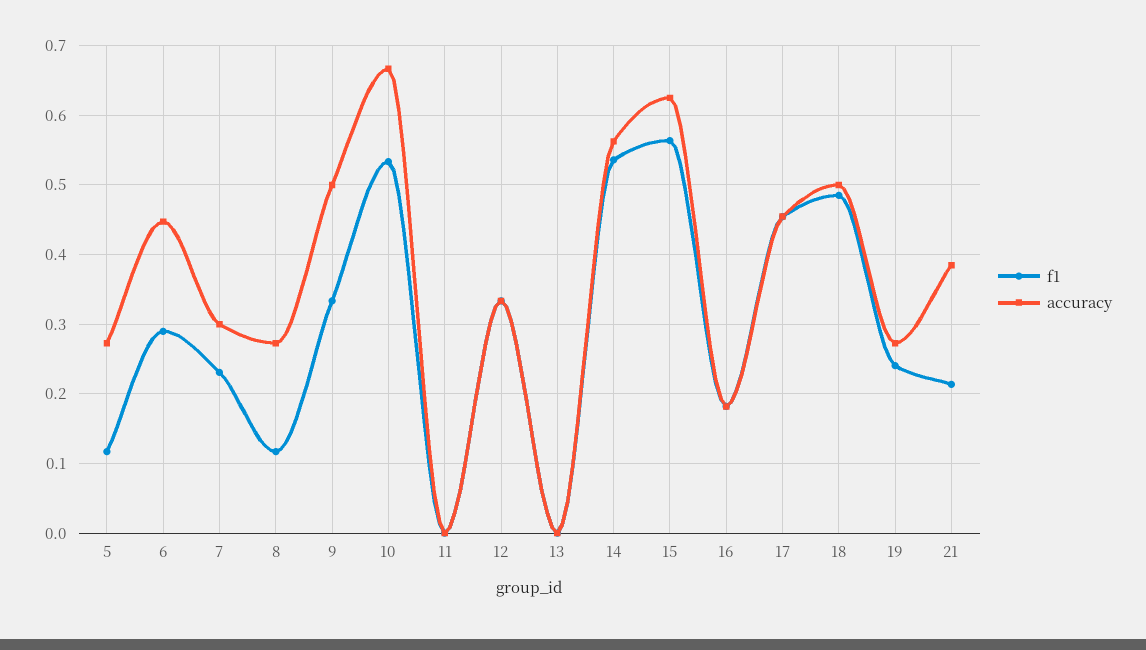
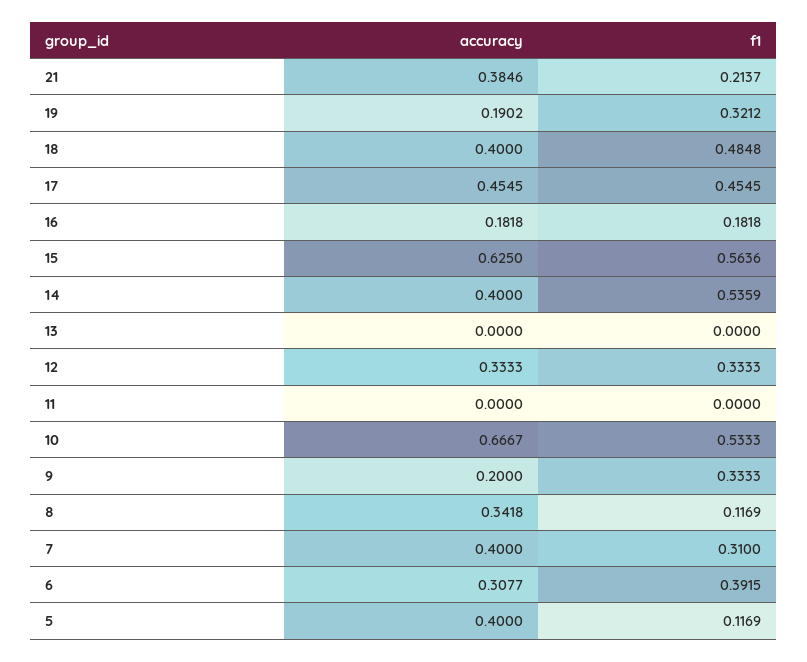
accuracy, 5: 0.27 -> 0.4
f1, 6: 0.29 -> 0.3915
accuracy, 6: 0.45 -> 0.3077
f1, 7: 0.23 -> 0.31
accuracy, 7: 0.3 -> 0.4
accuracy, 8: 0.27 -> 0.3418
accuracy, 9: 0.5 -> 0.2
accuracy, 14: 0.56 -> 0.4
accuracy, 18: 0.5 -> 0.4
f1, 19: 0.24 -> 0.3212
accuracy, 19: 0.27 -> 0.1902

